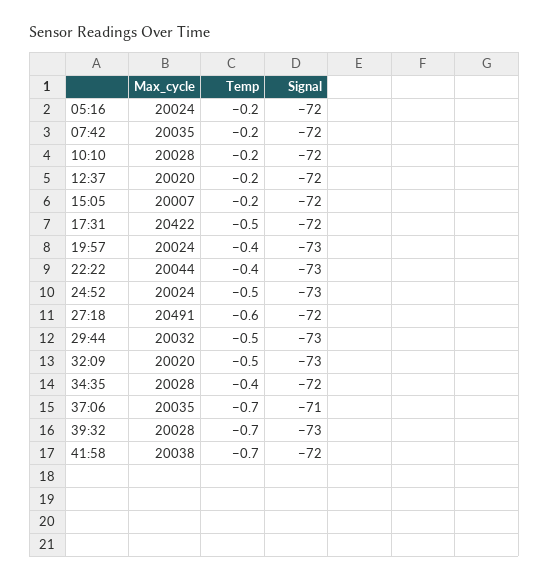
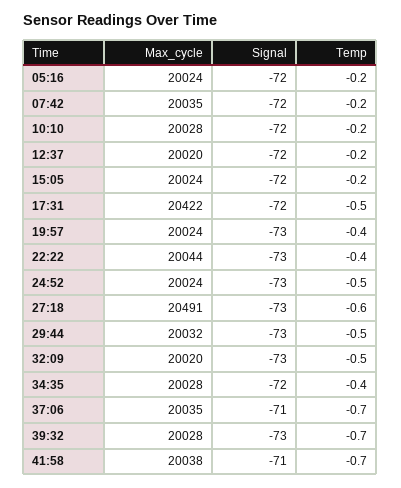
Max_cycle, 15:05: 20007 -> 20024
Signal, 27:18: -72 -> -73
Signal, 41:58: -72 -> -71

